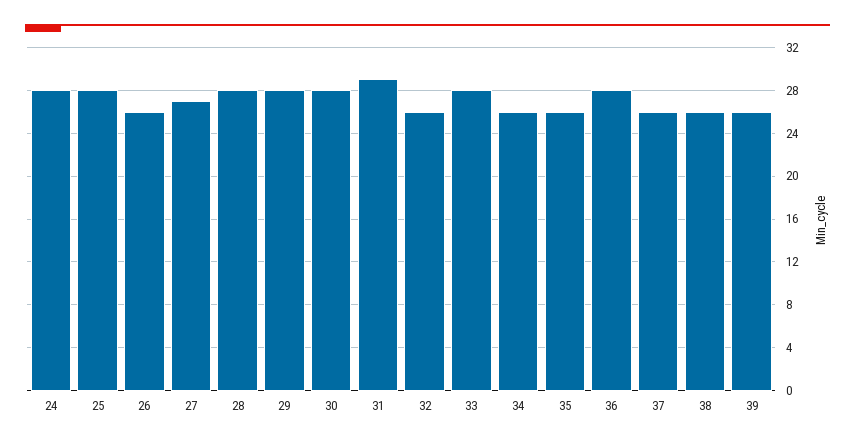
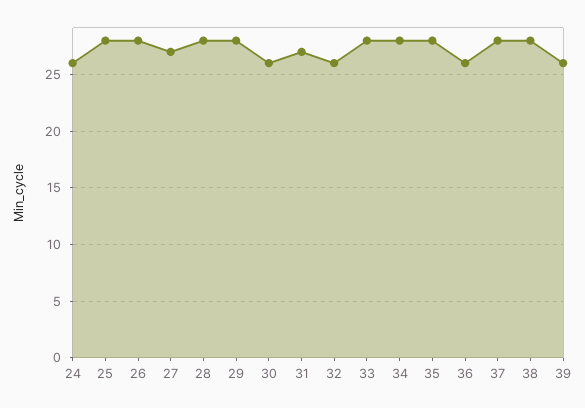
24: 28 -> 26
26: 26 -> 28
30: 28 -> 26
31: 29 -> 27
34: 26 -> 28
35: 26 -> 28
36: 28 -> 26
37: 26 -> 28
38: 26 -> 28

